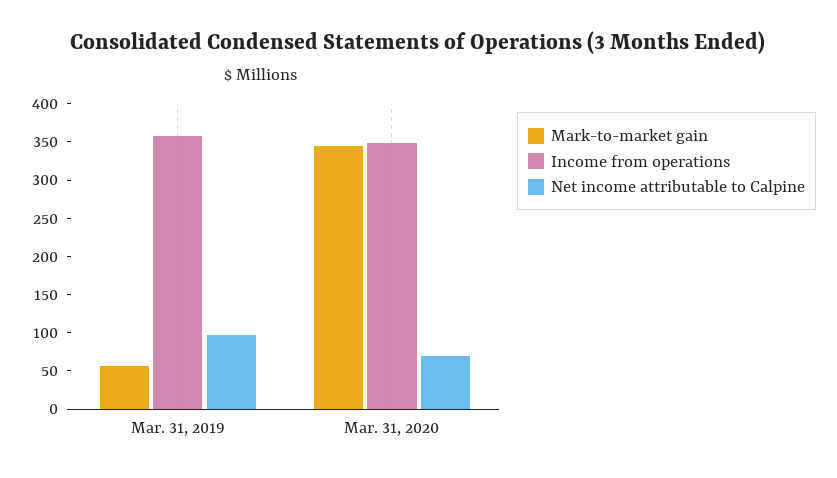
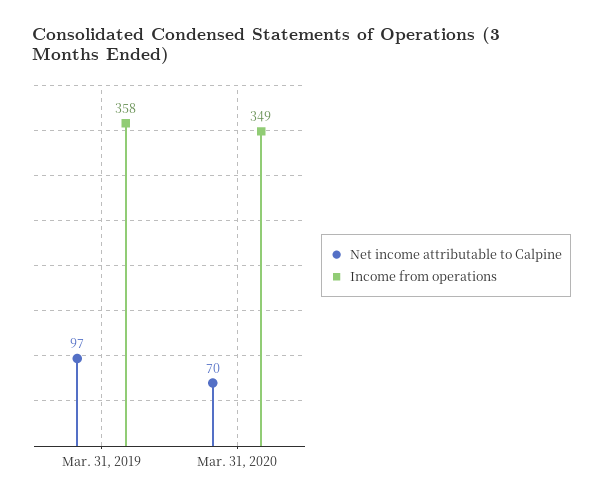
Mark-to-market gain, Mar. 31, 2019: 50 -> none
Mark-to-market gain, Mar. 31, 2020: 350 -> none

